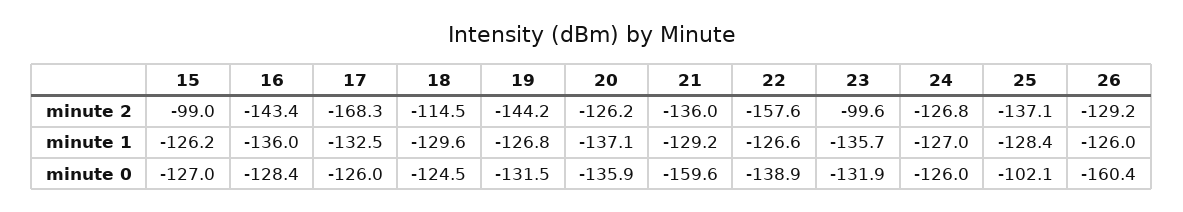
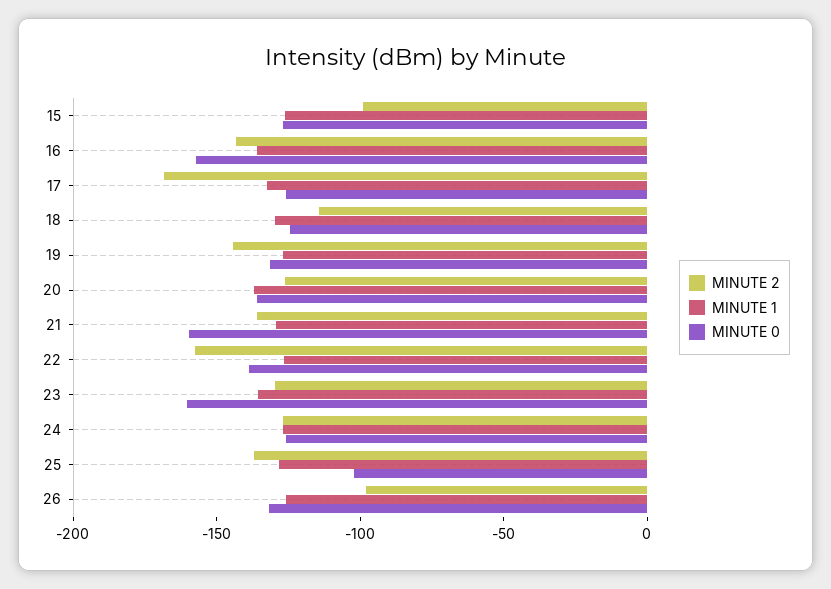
minute 2, 23: -99.6 -> -130
minute 2, 26: -129.2 -> -100
minute 0, 16: -128.4 -> -160
minute 0, 23: -131.9 -> -160
minute 0, 26: -160.4 -> -130

